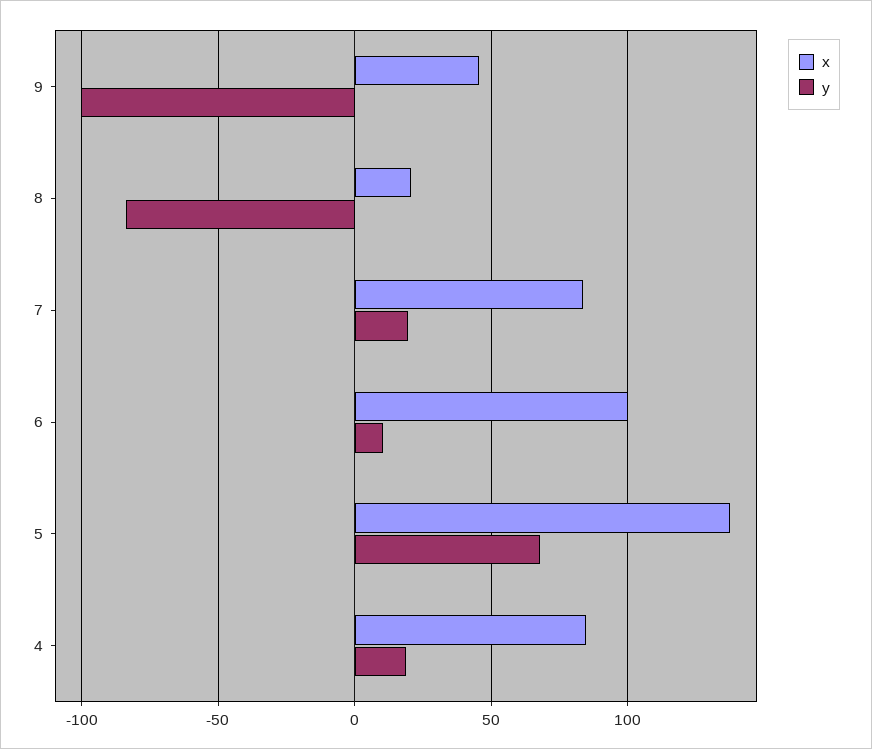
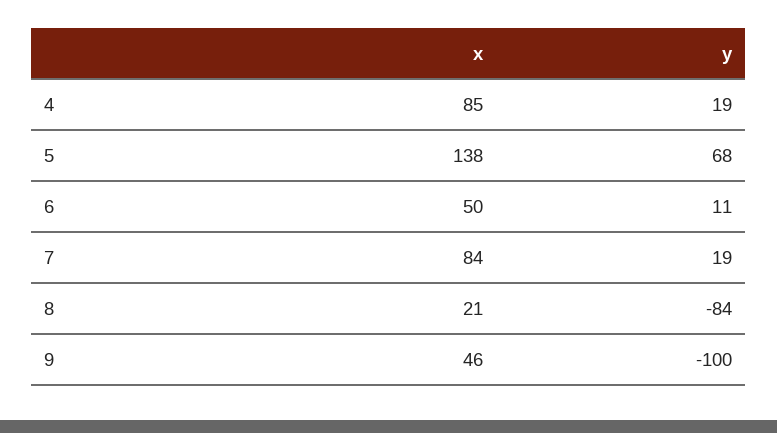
x, 6: 100 -> 50

